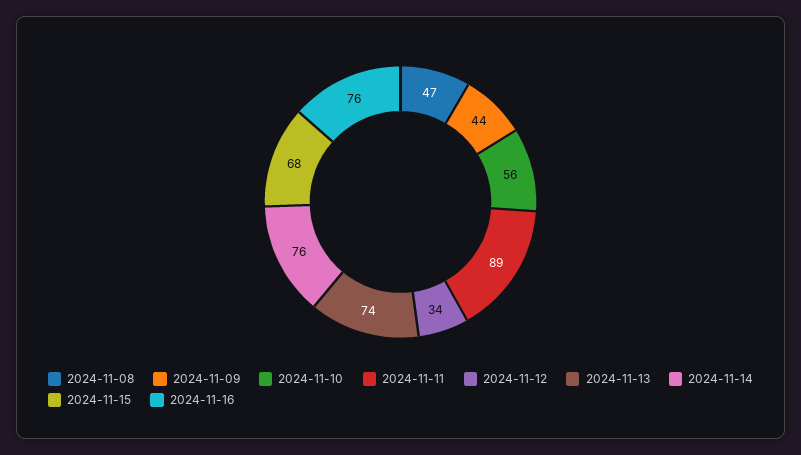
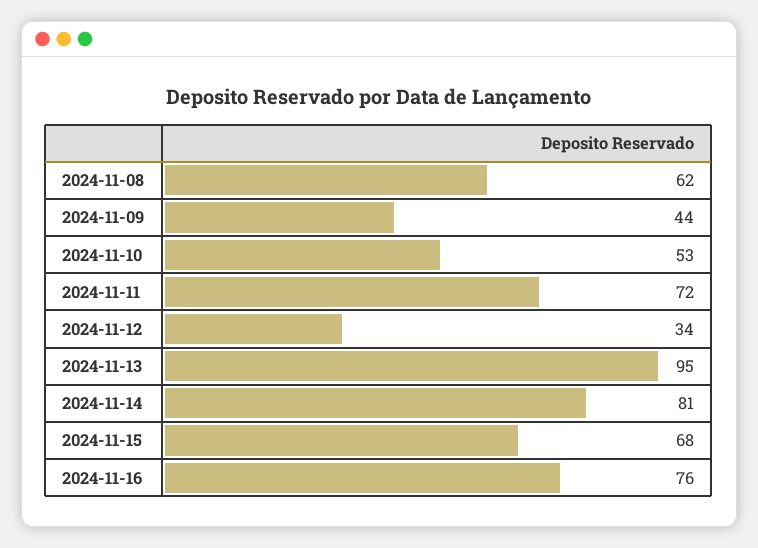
2024-11-08: 47 -> 62
2024-11-10: 56 -> 53
2024-11-11: 89 -> 72
2024-11-13: 74 -> 95
2024-11-14: 76 -> 81

